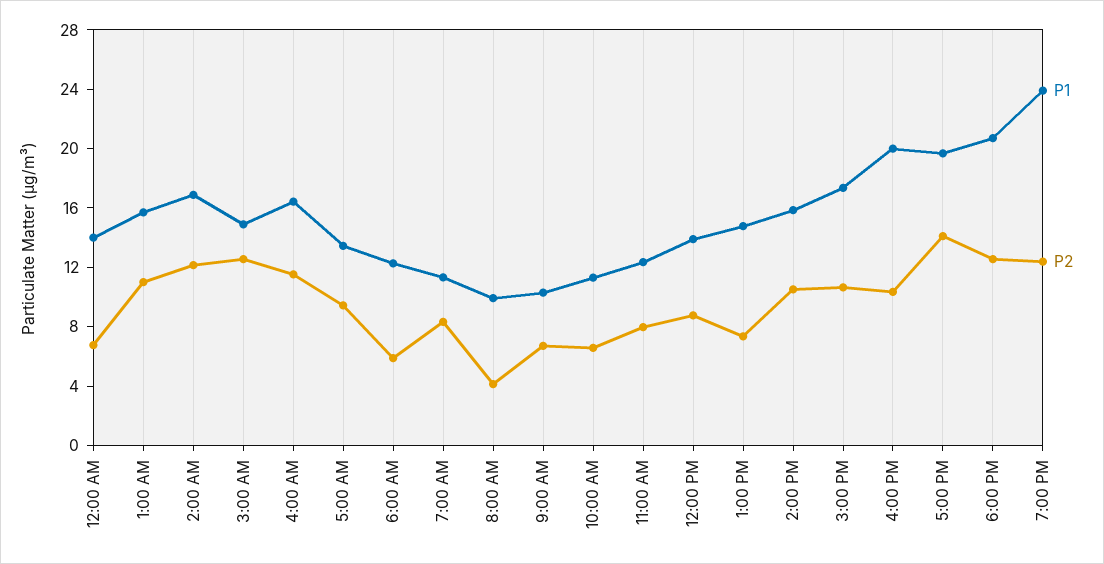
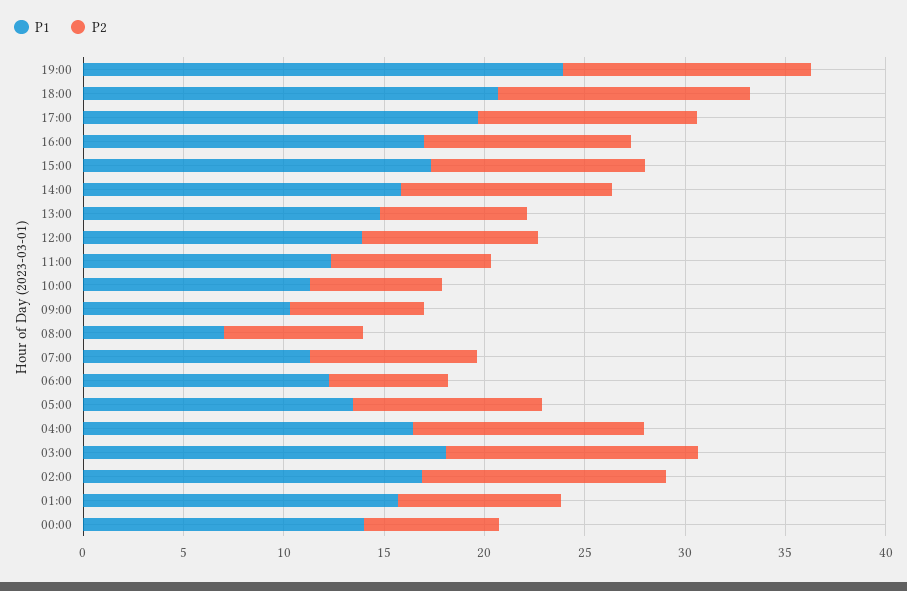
P2, 1:00 AM: 11 -> 8
P1, 3:00 AM: 15 -> 18
P1, 8:00 AM: 10 -> 7
P2, 8:00 AM: 4 -> 7
P1, 4:00 PM: 20 -> 17
P2, 5:00 PM: 14 -> 11

